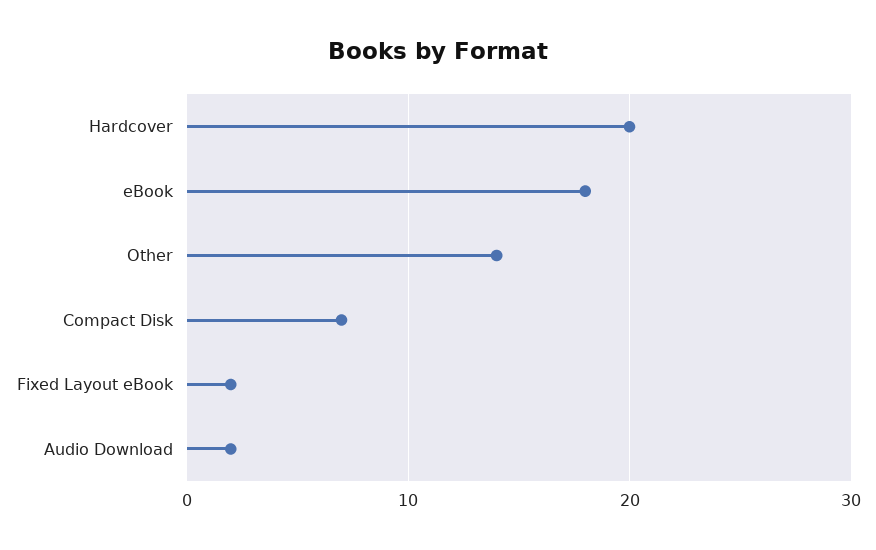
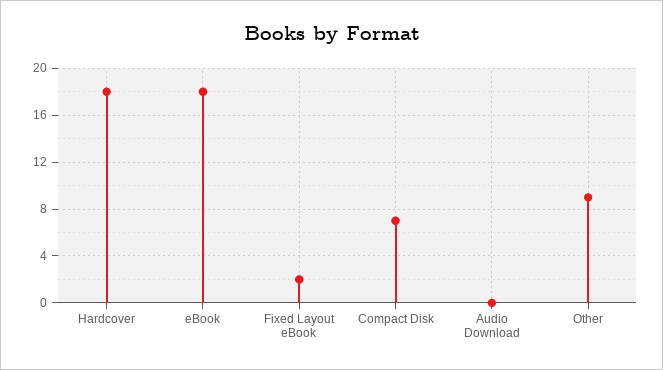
Hardcover: 20 -> 18
Other: 14 -> 9
Audio Download: 2 -> 0

